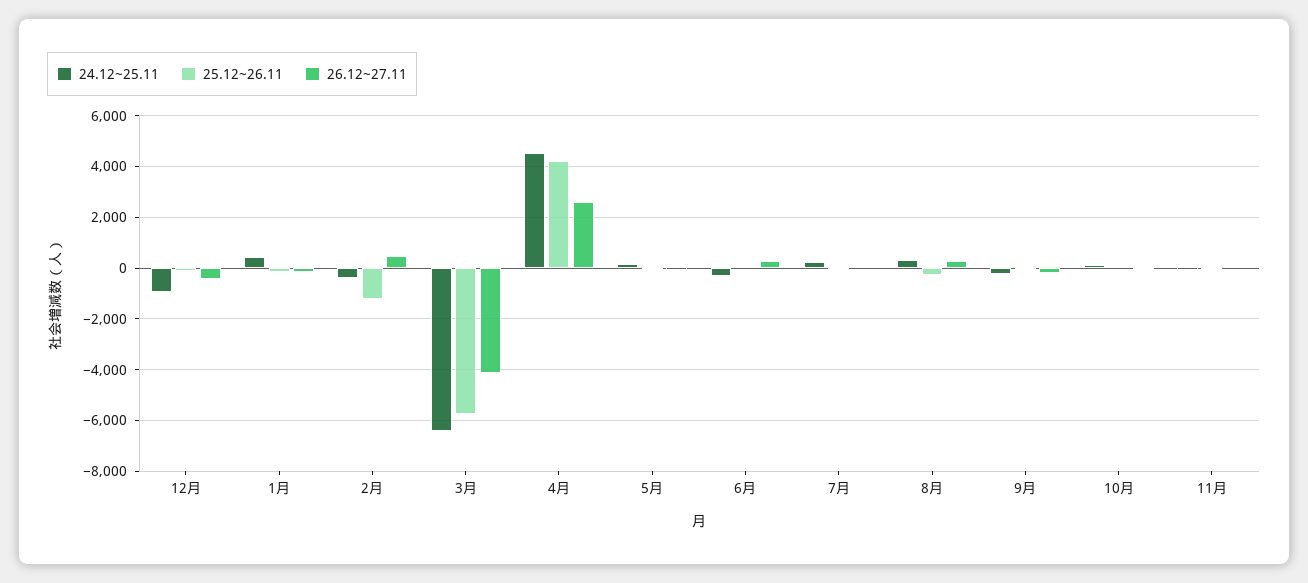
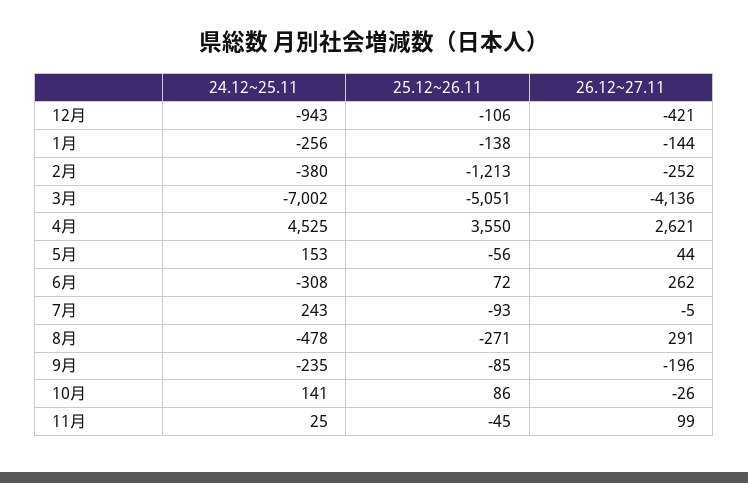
24.12~25.11, 1月: 500 -> -256
26.12~27.11, 2月: 500 -> -252
24.12~25.11, 3月: -6500 -> -7002
25.12~26.11, 3月: -5750 -> -5051
25.12~26.11, 4月: 4250 -> 3550
24.12~25.11, 8月: 250 -> -478

